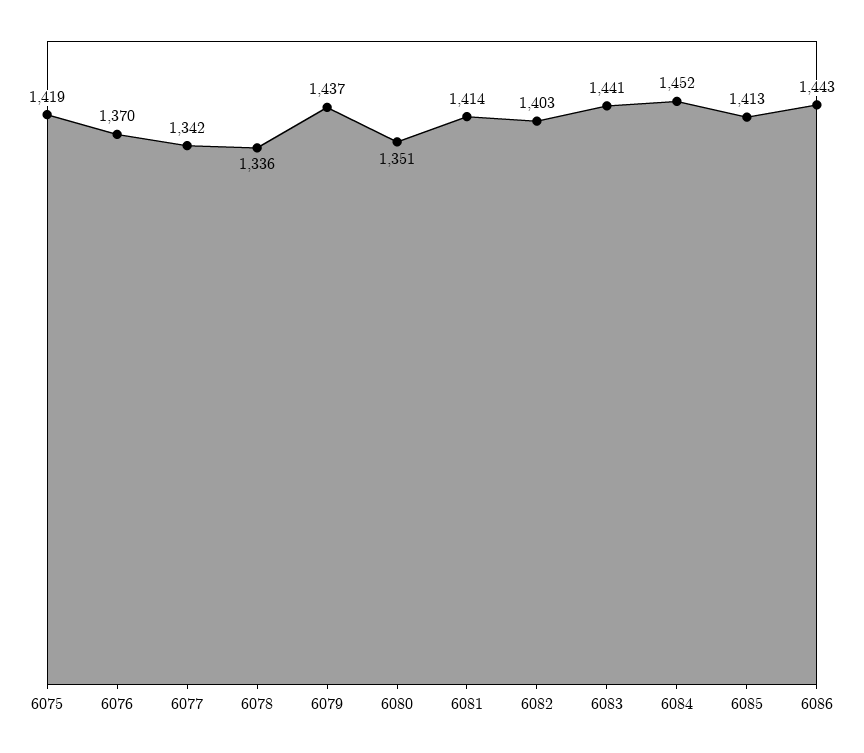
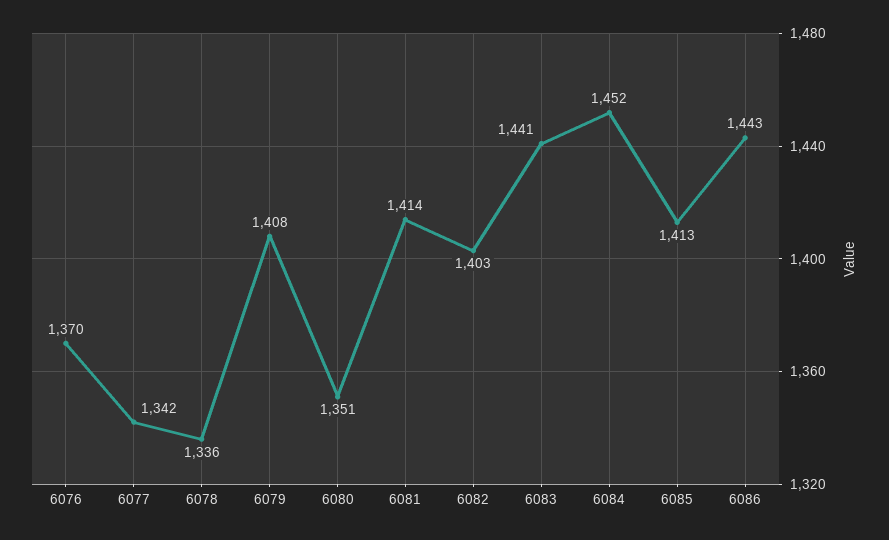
6075: 1419 -> none
6079: 1437 -> 1408

